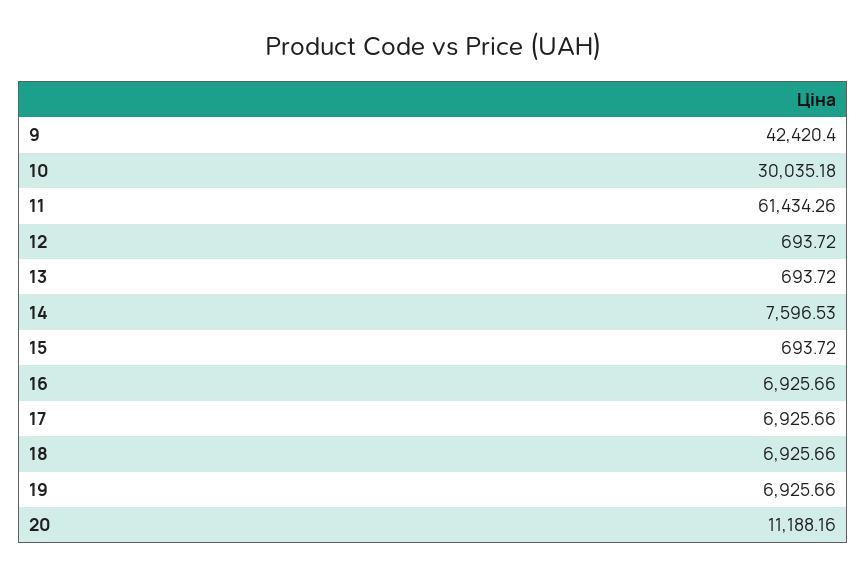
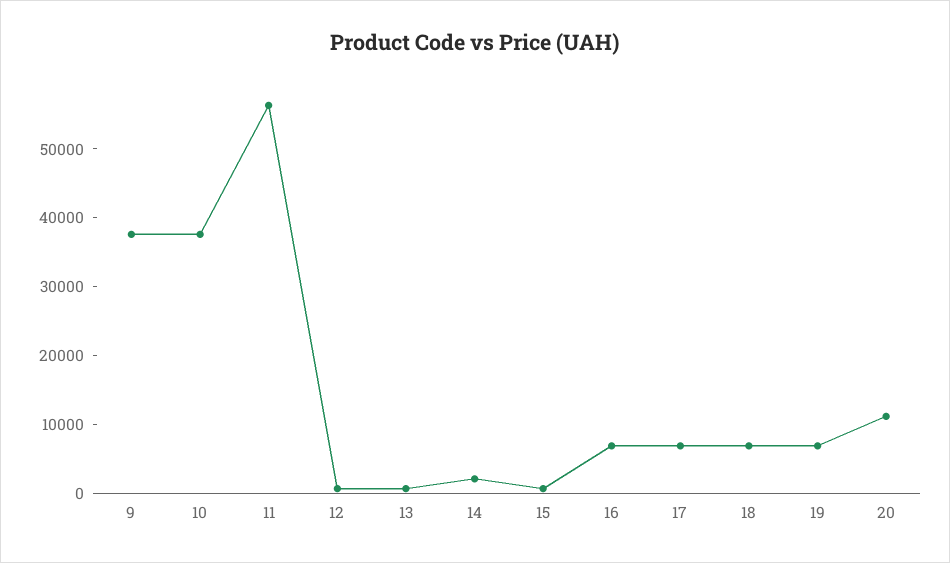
9: 42420.4 -> 38000
10: 30035.18 -> 38000
11: 61434.26 -> 56000
14: 7596.53 -> 2000

